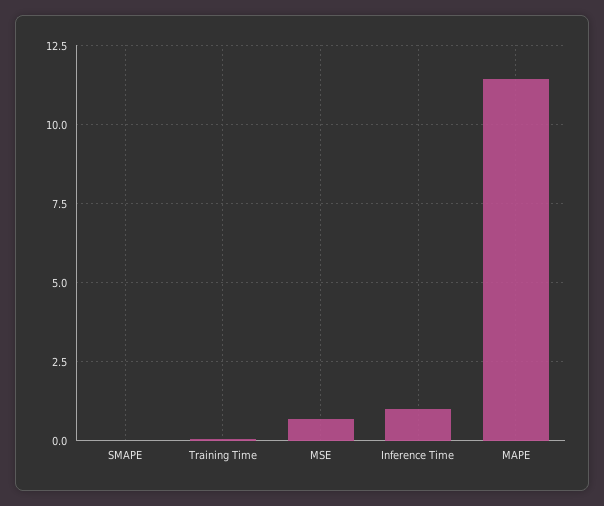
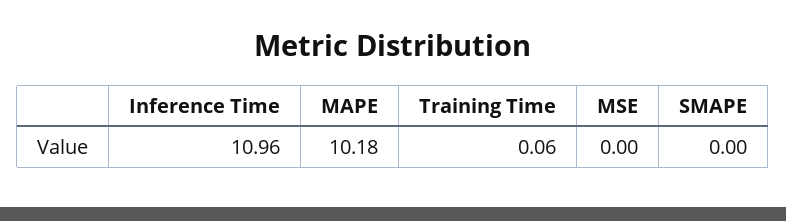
MSE: 0.75 -> 0
Inference Time: 1 -> 10.96
MAPE: 11.5 -> 10.18

